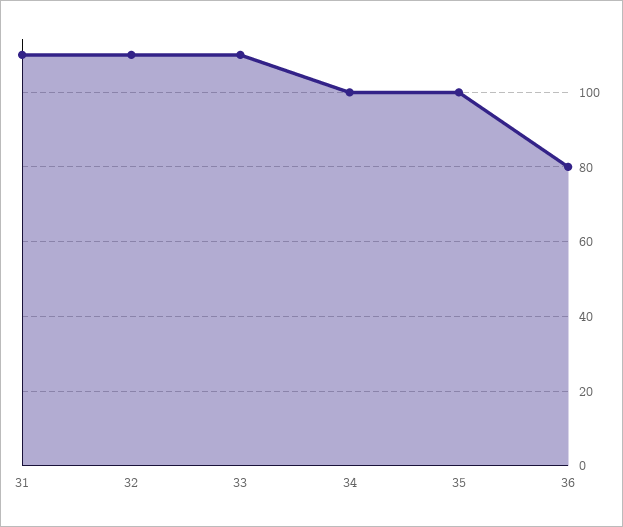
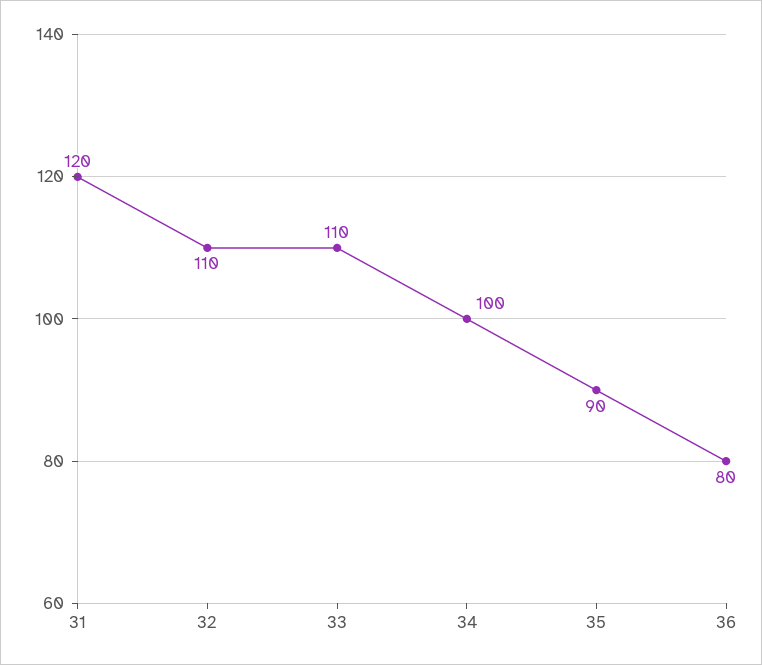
31: 110 -> 120
35: 100 -> 90

